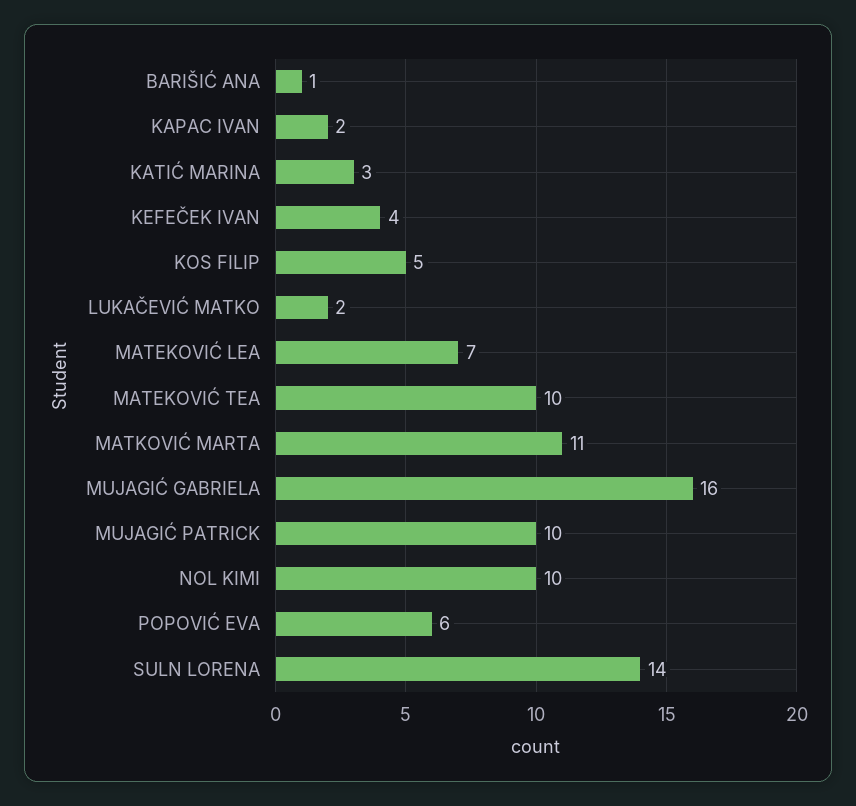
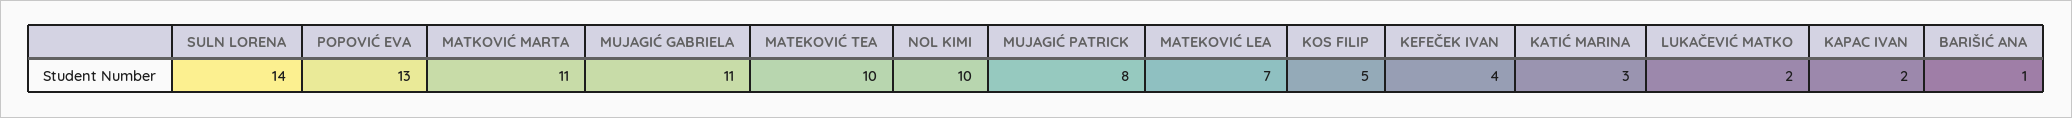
MUJAGIĆ GABRIELA: 16 -> 11
MUJAGIĆ PATRICK: 10 -> 8
POPOVIĆ EVA: 6 -> 13

